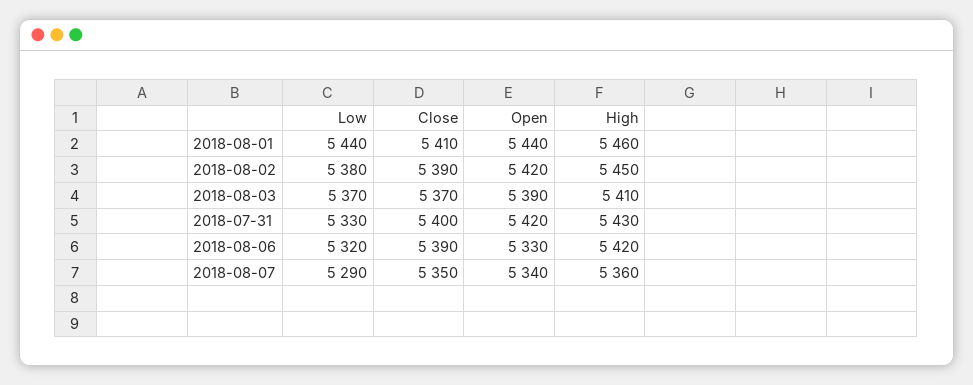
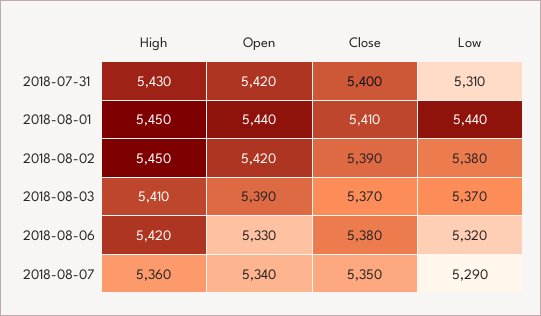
High, 2018-08-01: 5460 -> 5450
Low, 2018-07-31: 5330 -> 5310
Close, 2018-08-06: 5390 -> 5380

